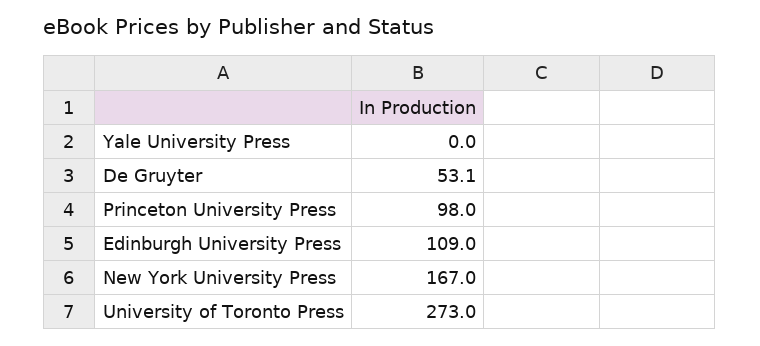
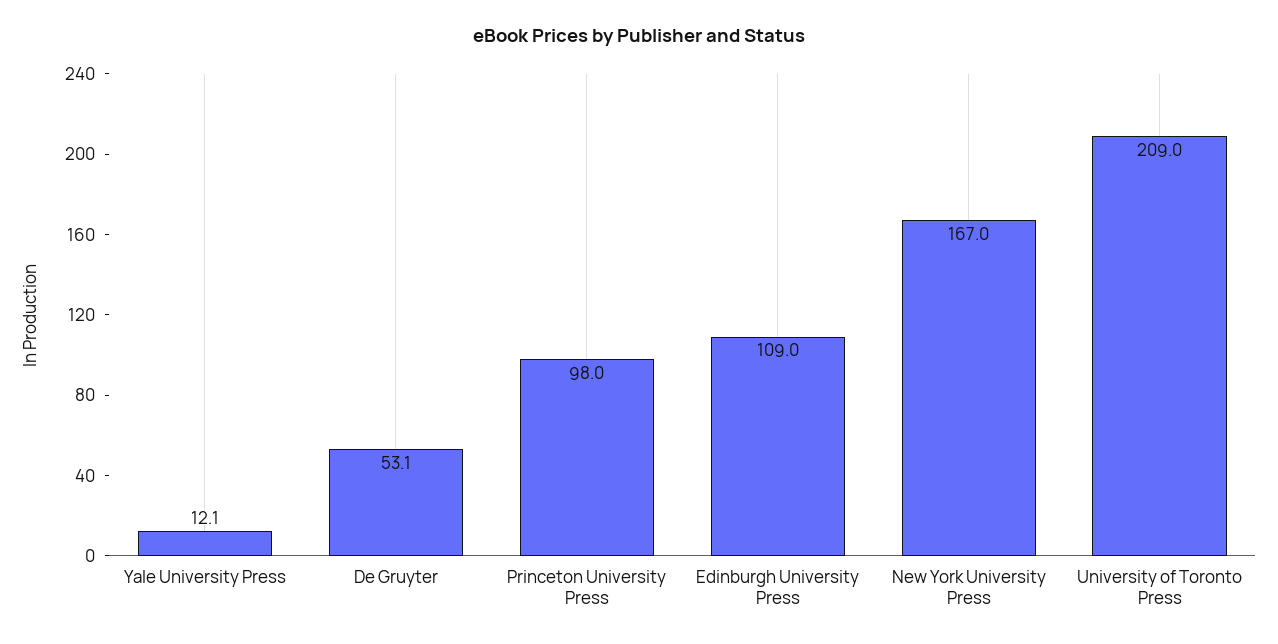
Yale University Press: 0 -> 12.1
University of Toronto Press: 273 -> 209

